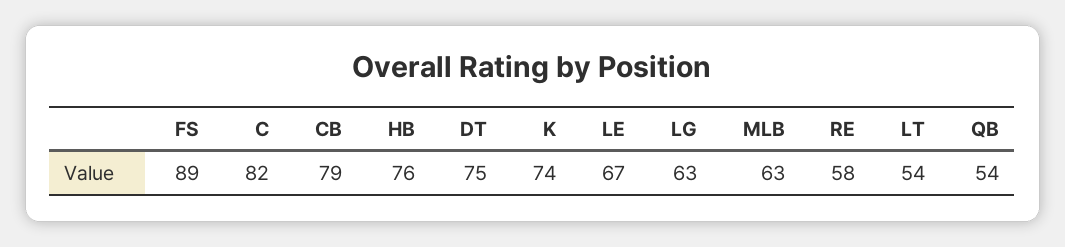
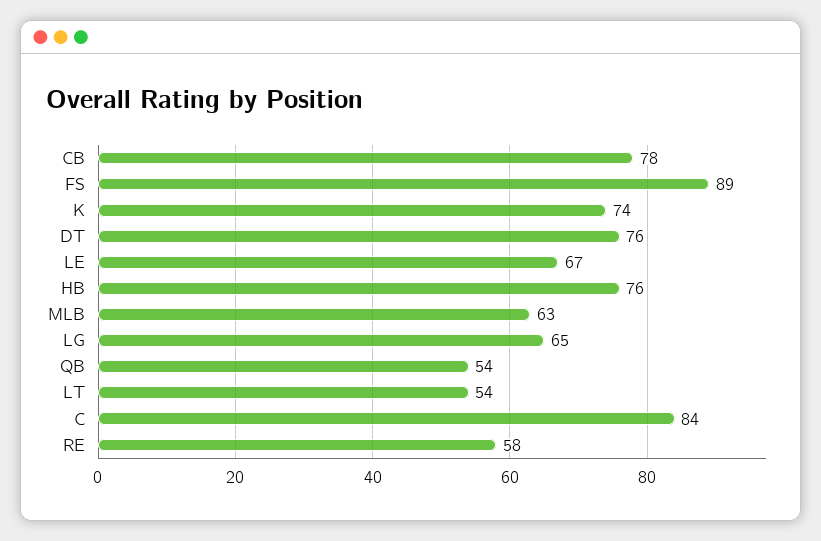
C: 82 -> 84
CB: 79 -> 78
DT: 75 -> 76
LG: 63 -> 65

